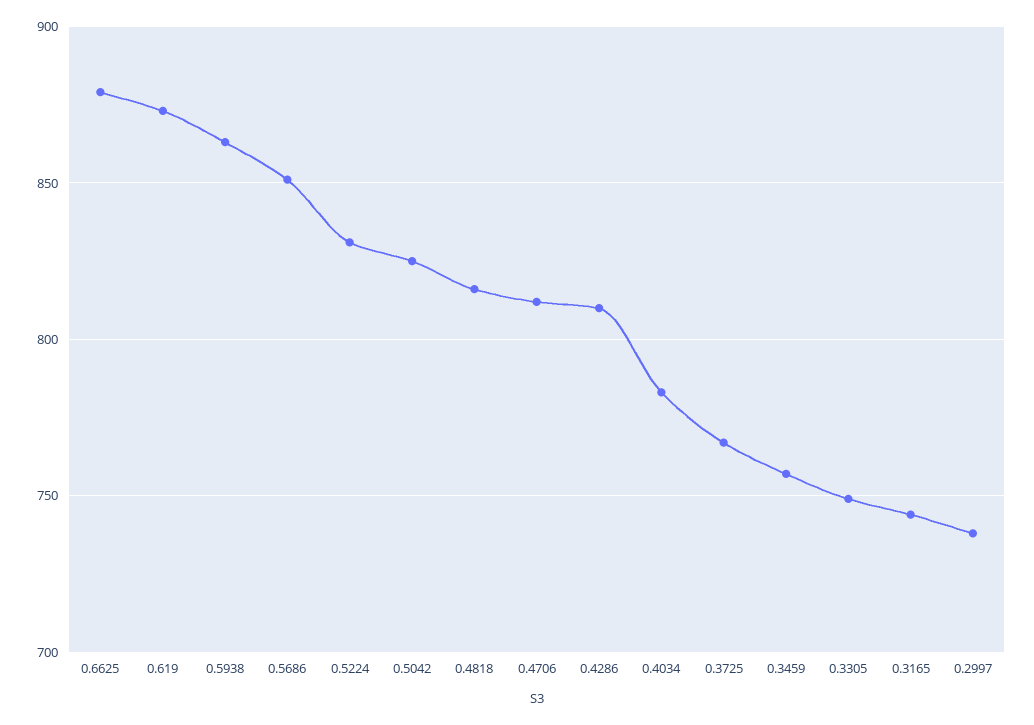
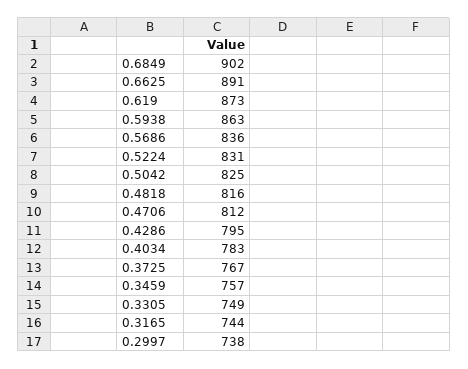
0.6625: 880 -> 891
0.5686: 850 -> 836
0.4286: 810 -> 795
0.6849: none -> 902

